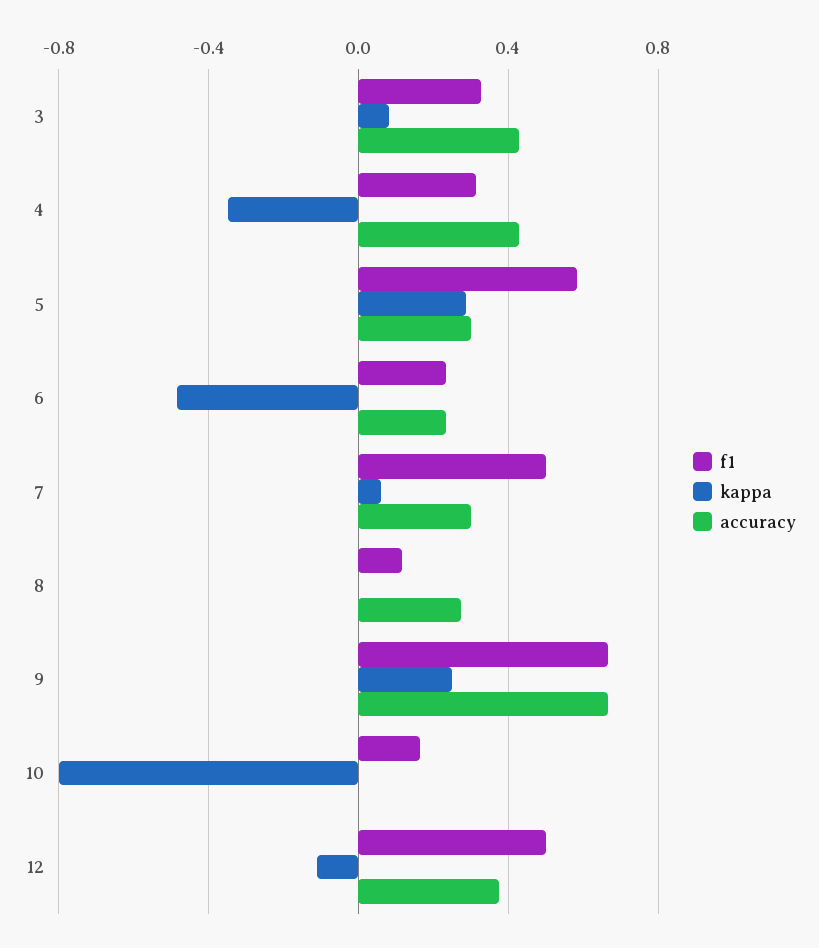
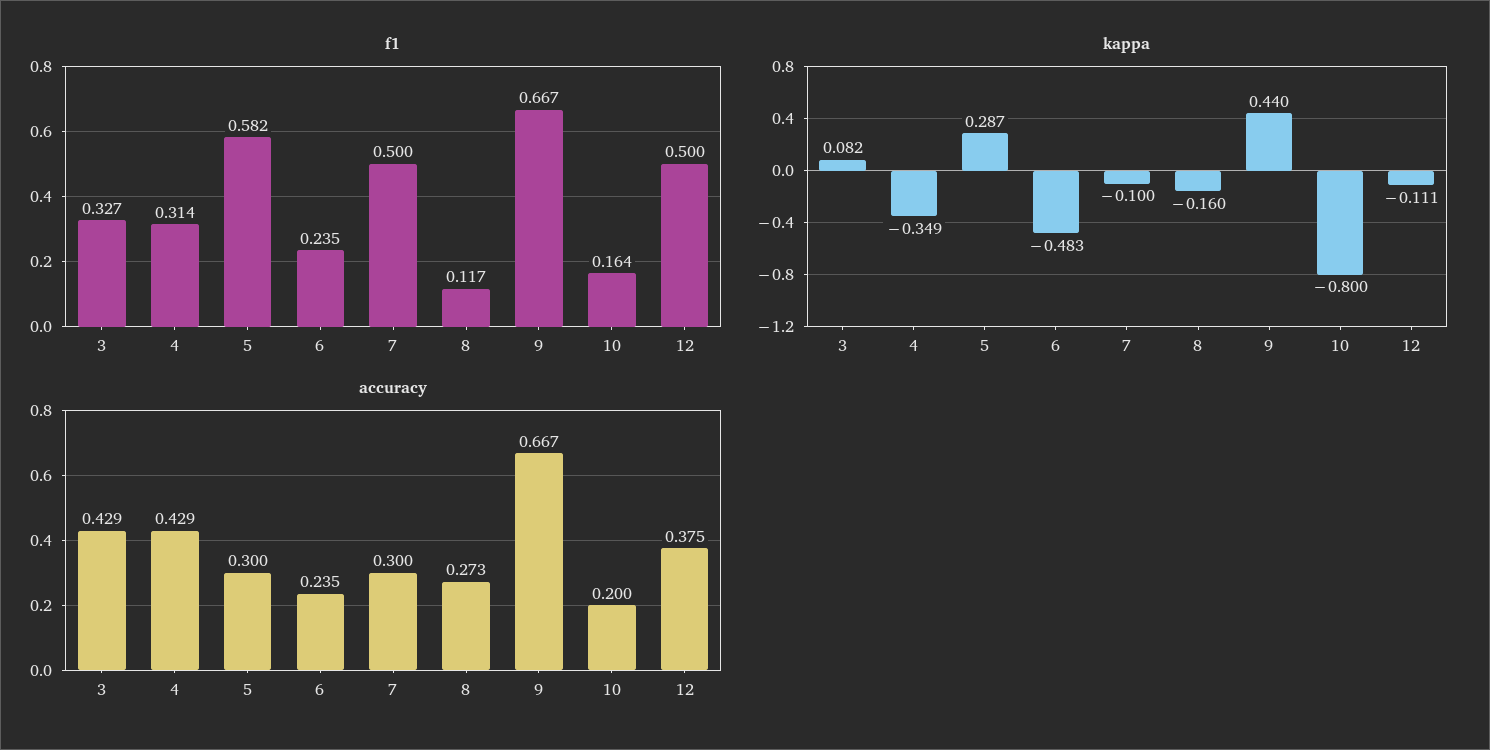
kappa, 7: 0.05 -> -0.1
kappa, 8: 0 -> -0.16
kappa, 9: 0.25 -> 0.44
accuracy, 10: 0 -> 0.2

